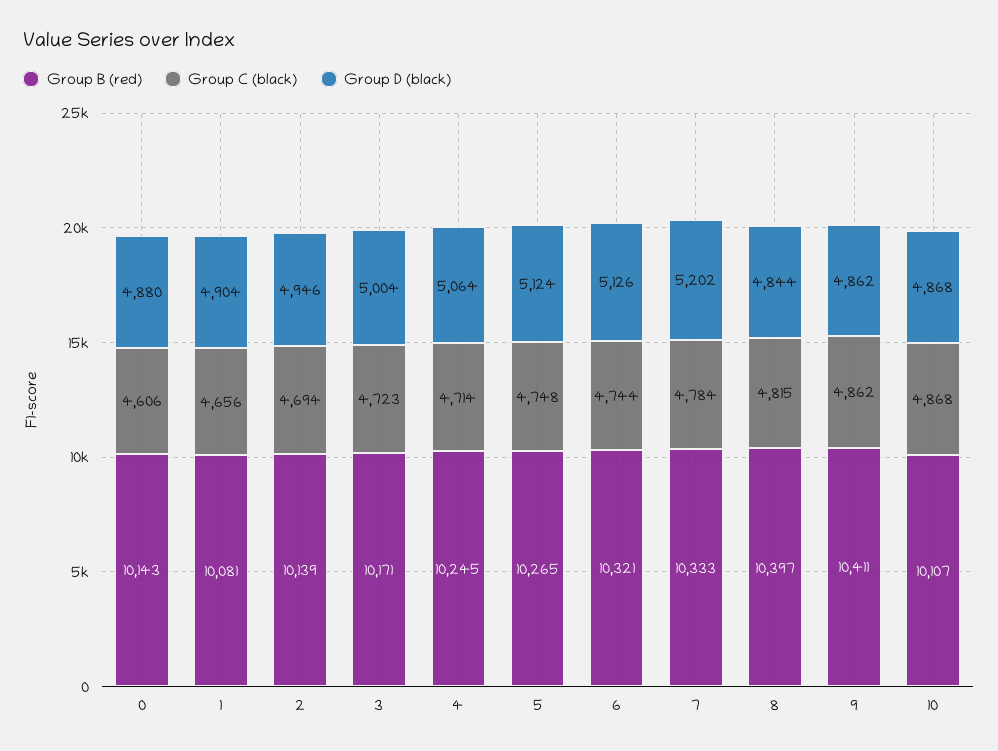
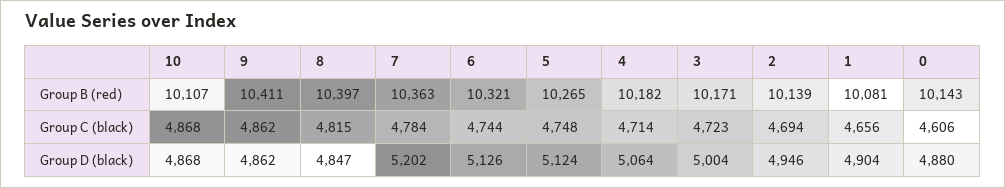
Group B (red), 4: 10245 -> 10182
Group B (red), 7: 10333 -> 10363
Group D (black), 8: 4844 -> 4847

